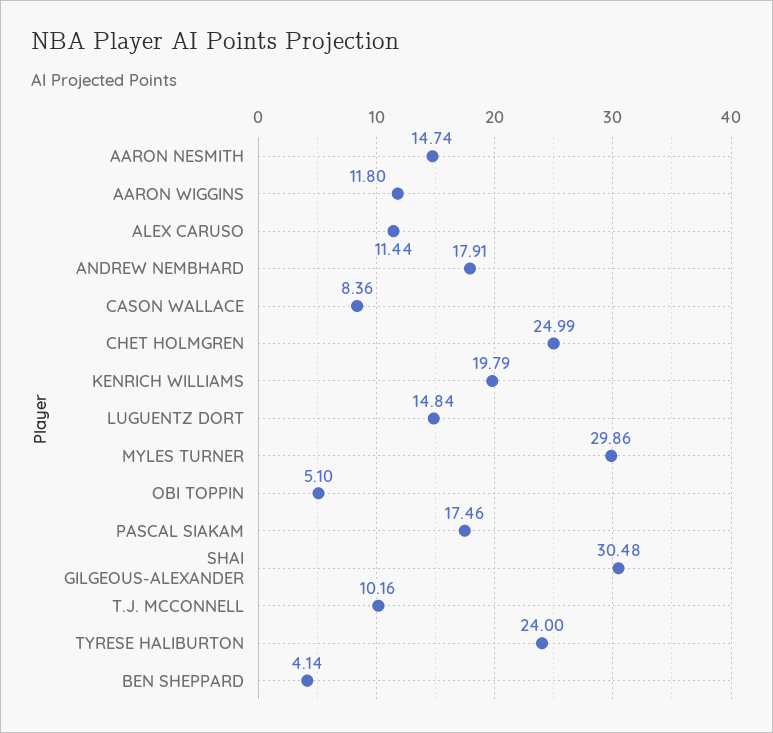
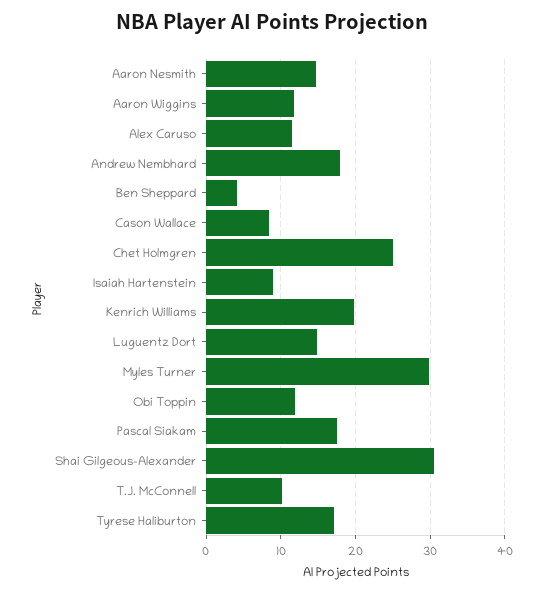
OBI TOPPIN: 5.1 -> 12
TYRESE HALIBURTON: 24 -> 17
Isaiah Hartenstein: none -> 9

